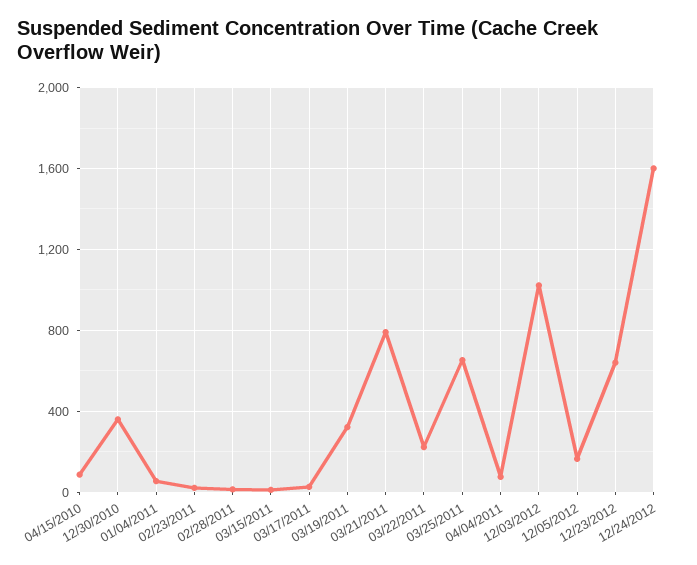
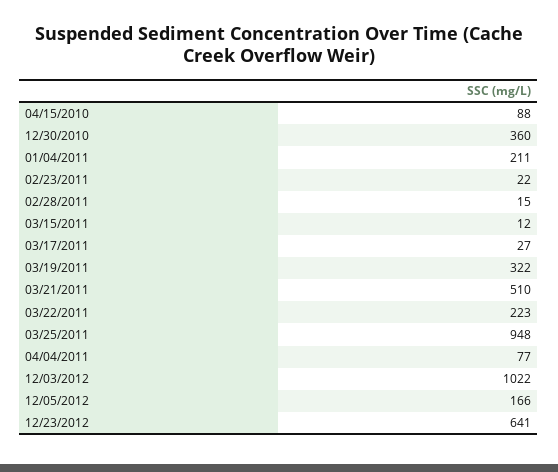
01/04/2011: 50 -> 211
03/21/2011: 800 -> 510
03/25/2011: 650 -> 948
12/24/2012: 1600 -> none

